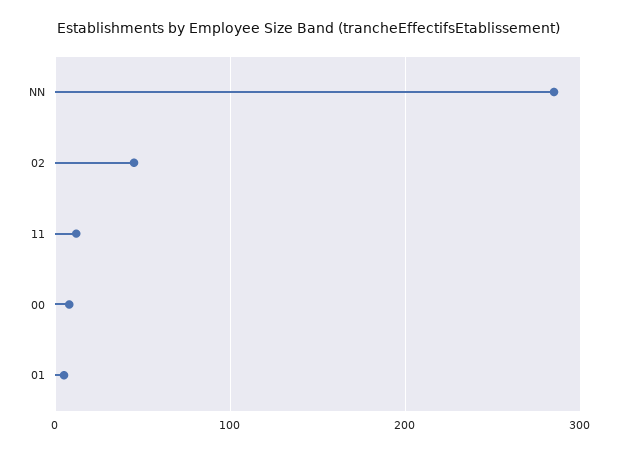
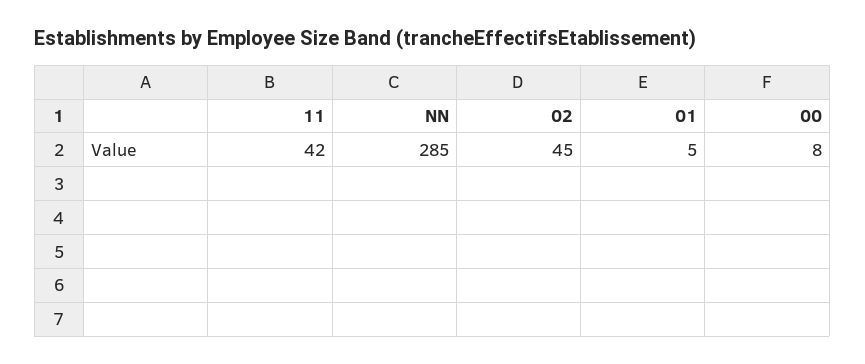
11: 10 -> 42

